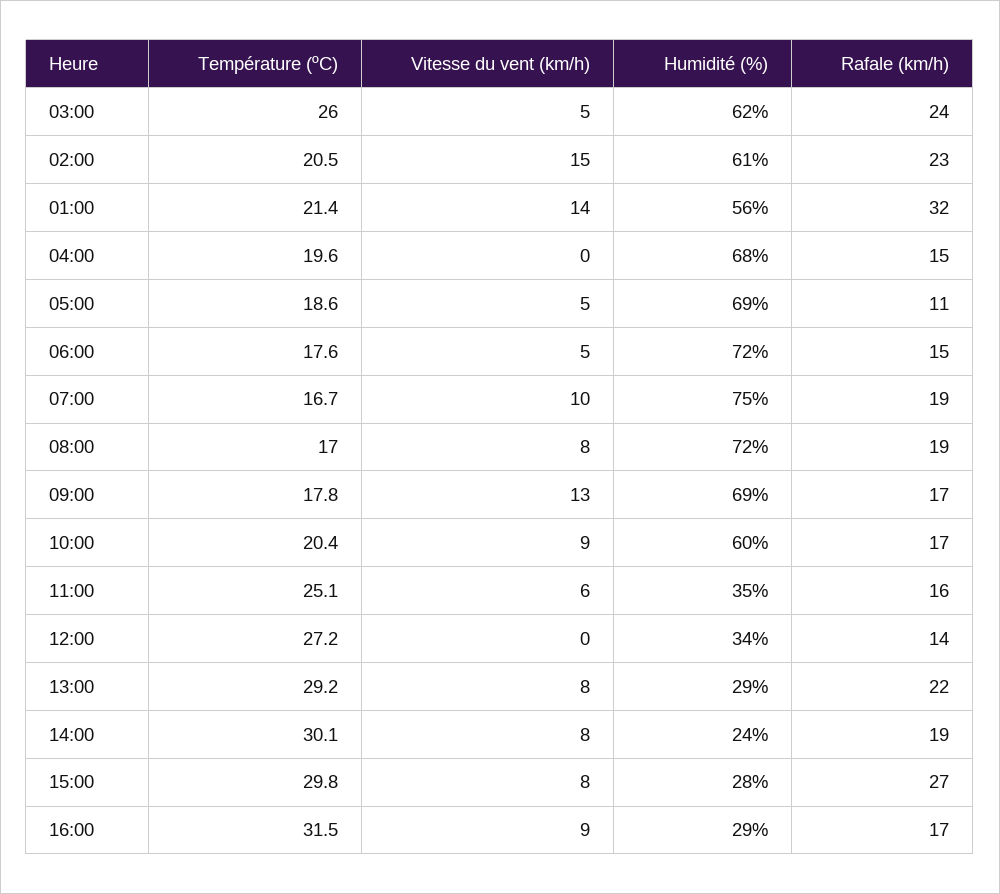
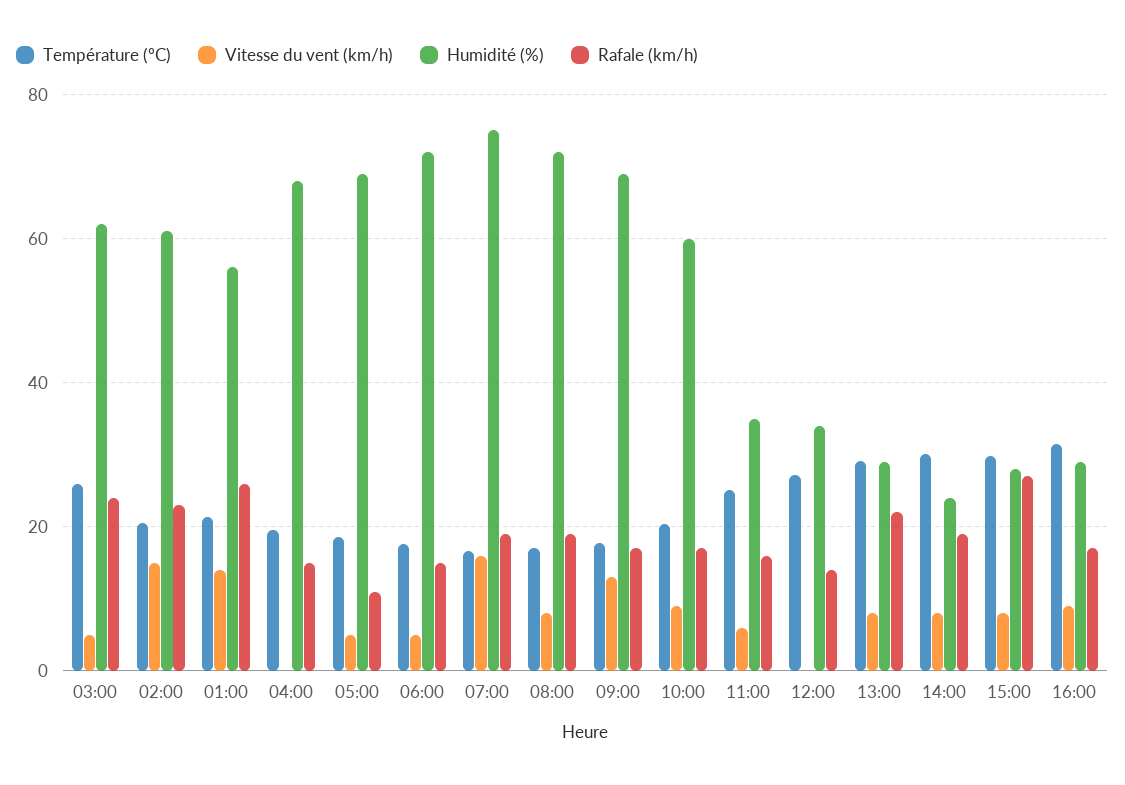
Rafale (km/h), 01:00: 32 -> 26
Vitesse du vent (km/h), 07:00: 10 -> 16

